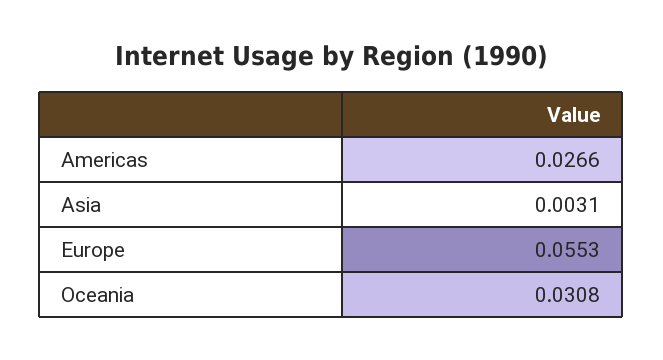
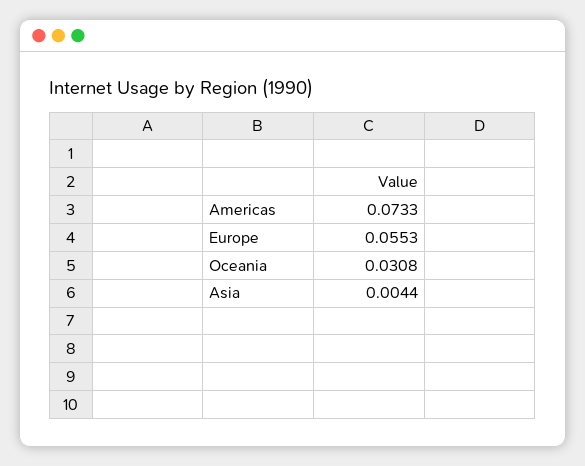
Americas: 0.0266 -> 0.0733
Asia: 0.0031 -> 0.0044

